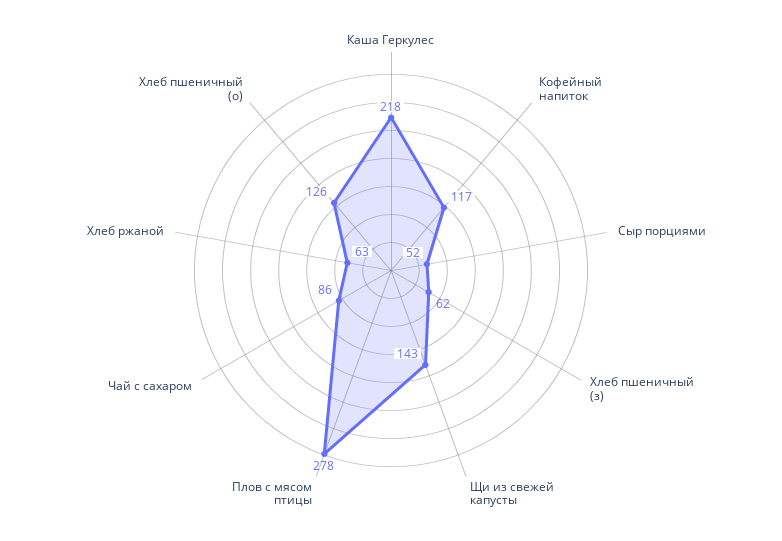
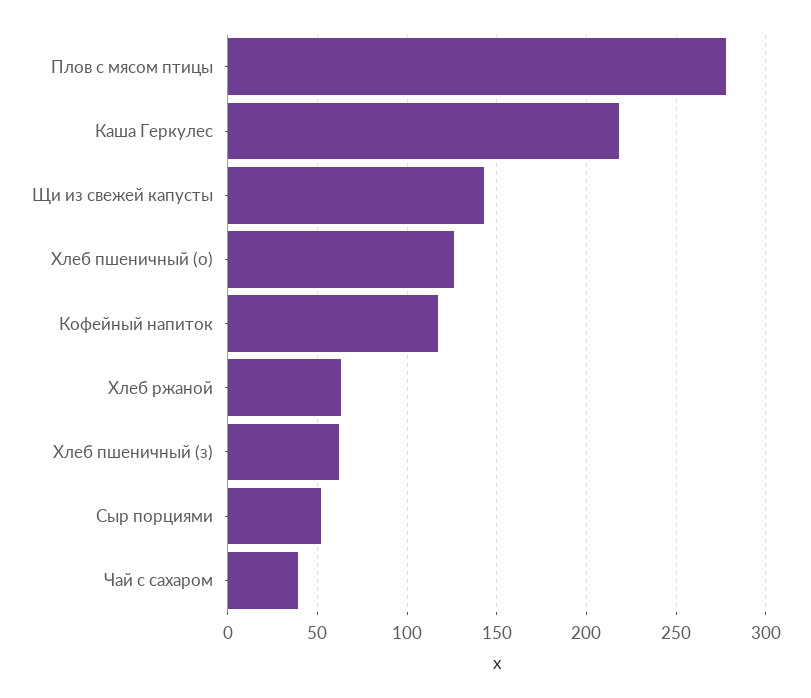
Чай с сахаром: 86 -> 40

